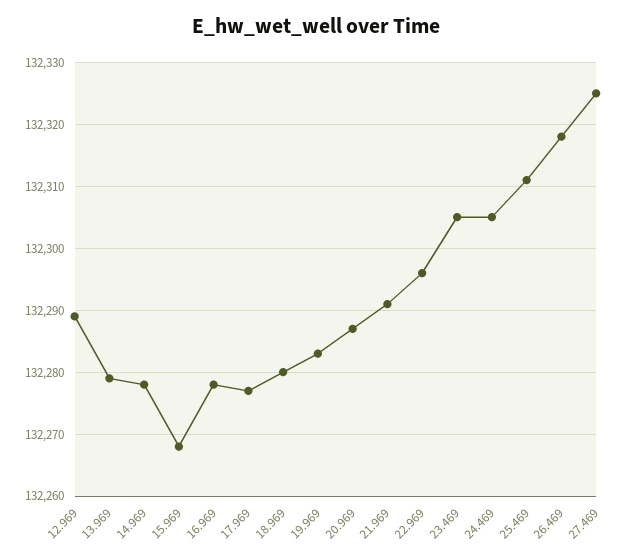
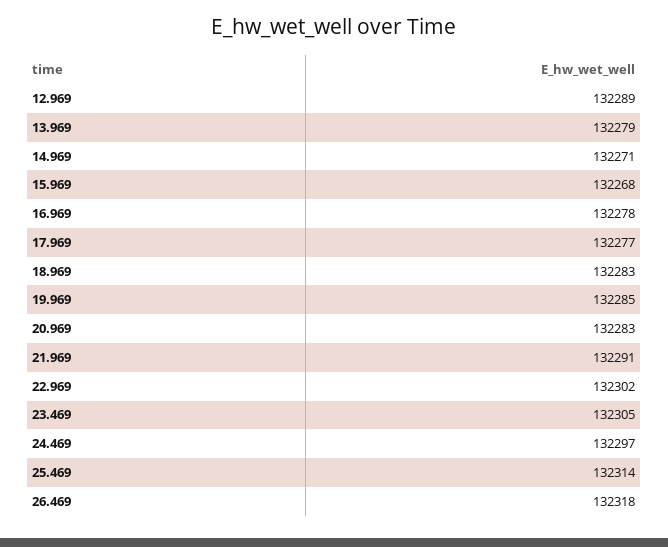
14.969: 132278 -> 132271
18.969: 132280 -> 132283
19.969: 132283 -> 132285
20.969: 132287 -> 132283
22.969: 132296 -> 132302
24.469: 132305 -> 132297
25.469: 132311 -> 132314
27.469: 132325 -> none

